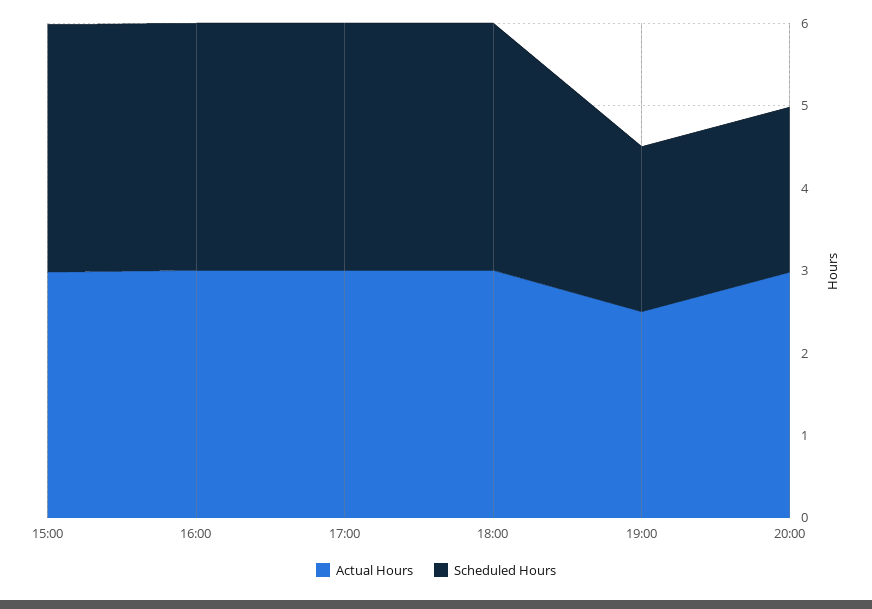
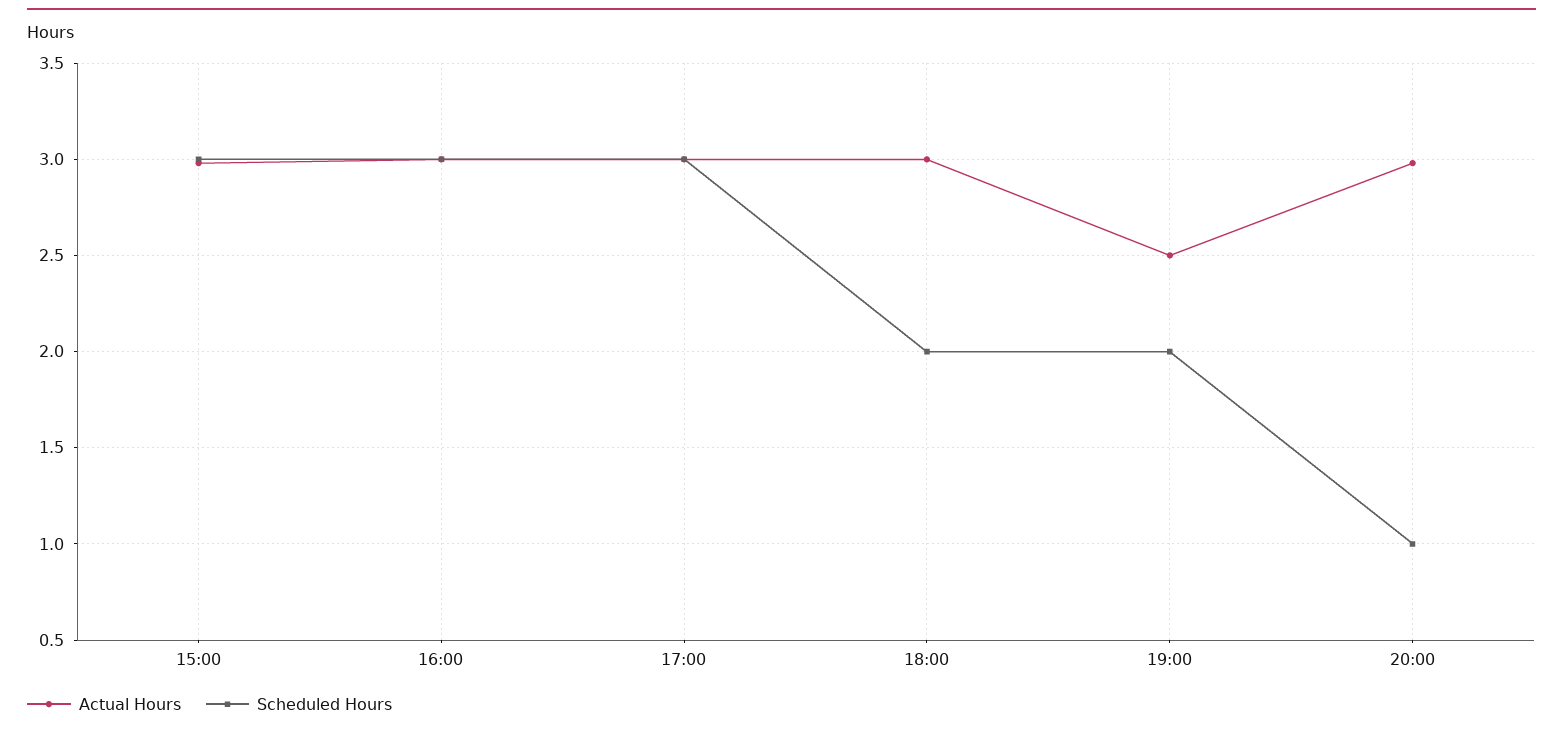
Scheduled Hours, 18:00: 3 -> 2
Scheduled Hours, 20:00: 2 -> 1

